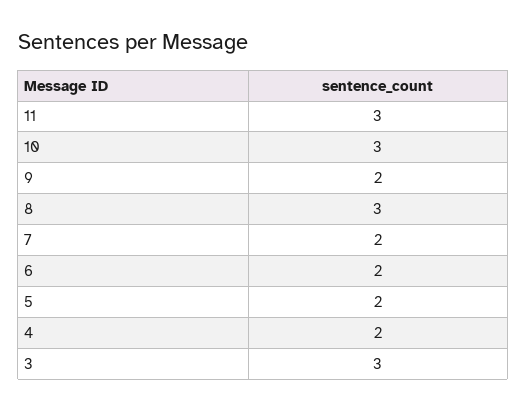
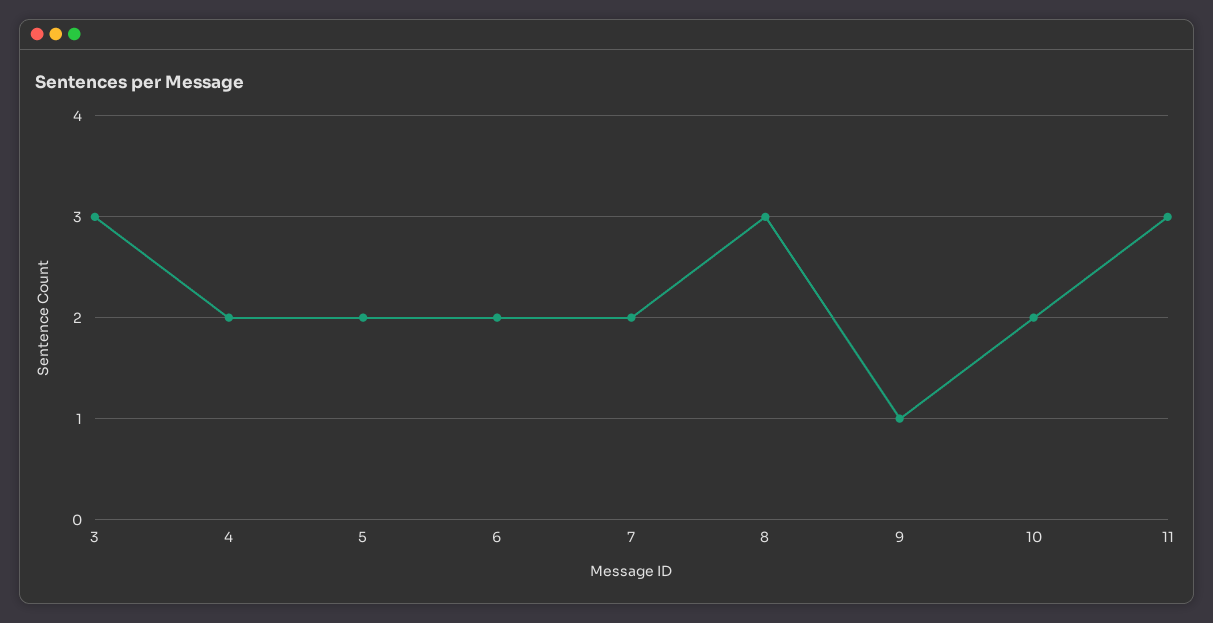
10: 3 -> 2
9: 2 -> 1

